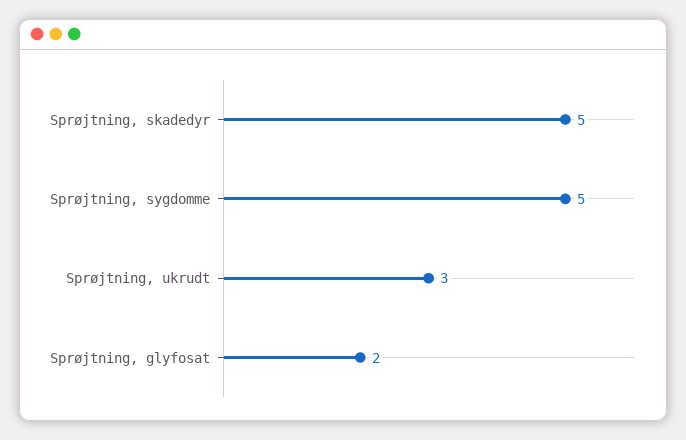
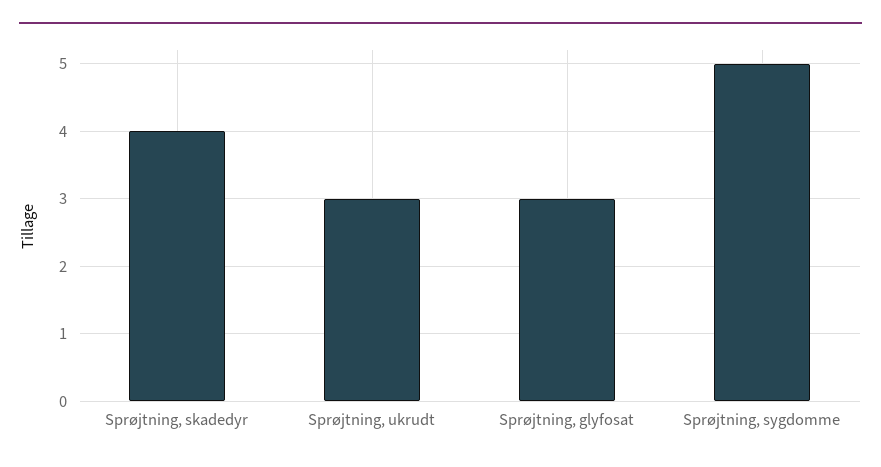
Sprøjtning, skadedyr: 5 -> 4
Sprøjtning, glyfosat: 2 -> 3

